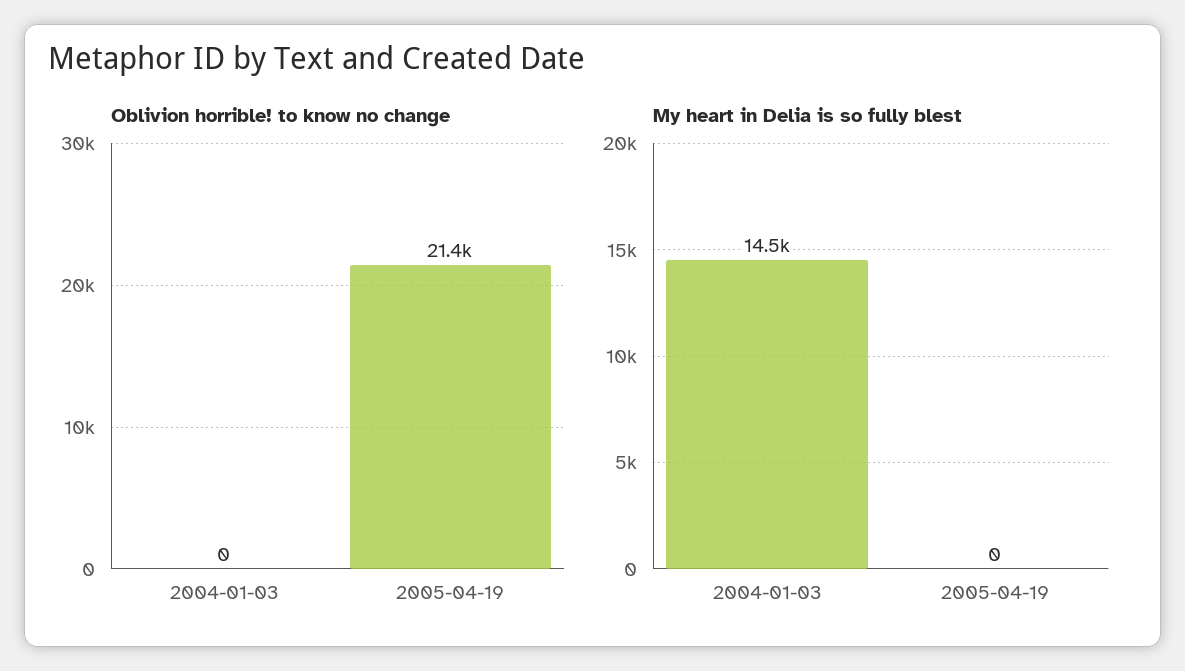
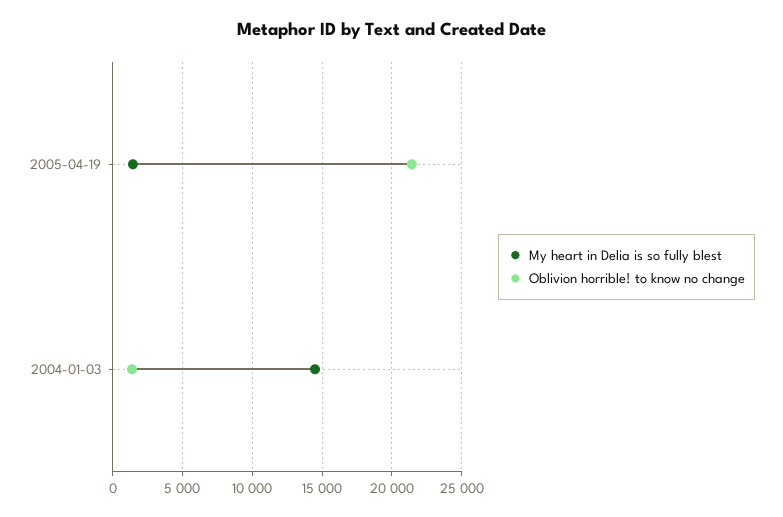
Oblivion horrible! to know no change, 2004-01-03: 0 -> 1500
My heart in Delia is so fully blest, 2005-04-19: 0 -> 1500

